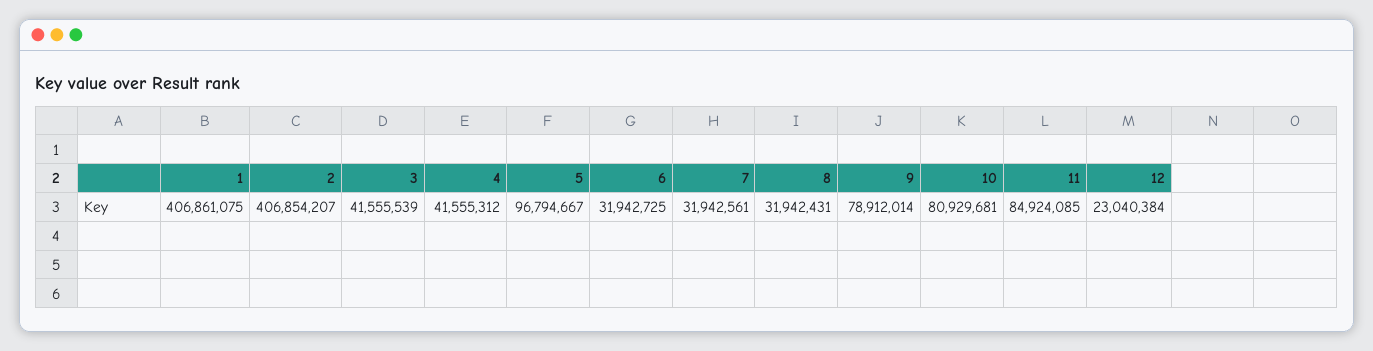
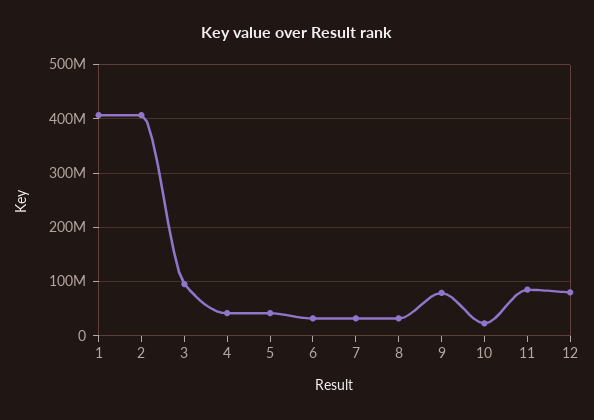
3: 41555539 -> 100000000
5: 96794667 -> 40000000
10: 80929681 -> 20000000
12: 23040384 -> 80000000

